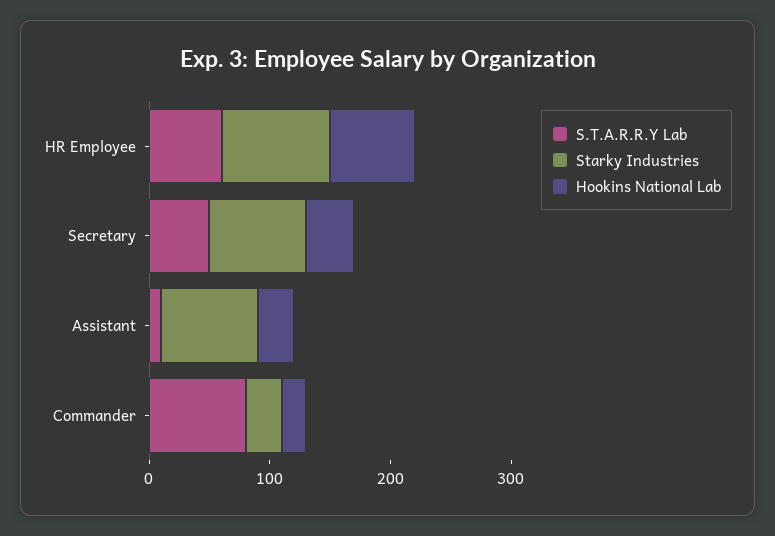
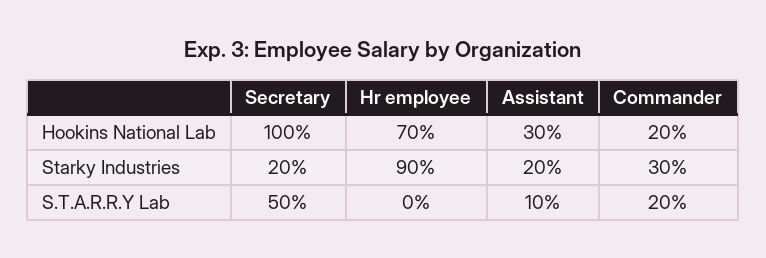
S.T.A.R.R.Y Lab, HR Employee: 60 -> 0
Starky Industries, Secretary: 80 -> 20
Hookins National Lab, Secretary: 40 -> 100
Starky Industries, Assistant: 80 -> 20
S.T.A.R.R.Y Lab, Commander: 80 -> 20

